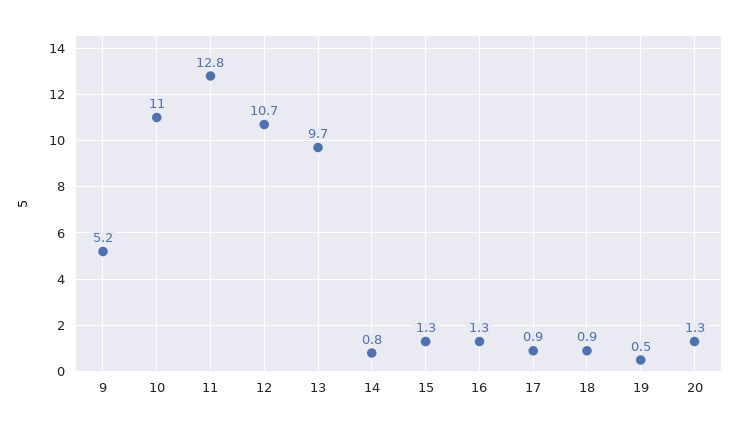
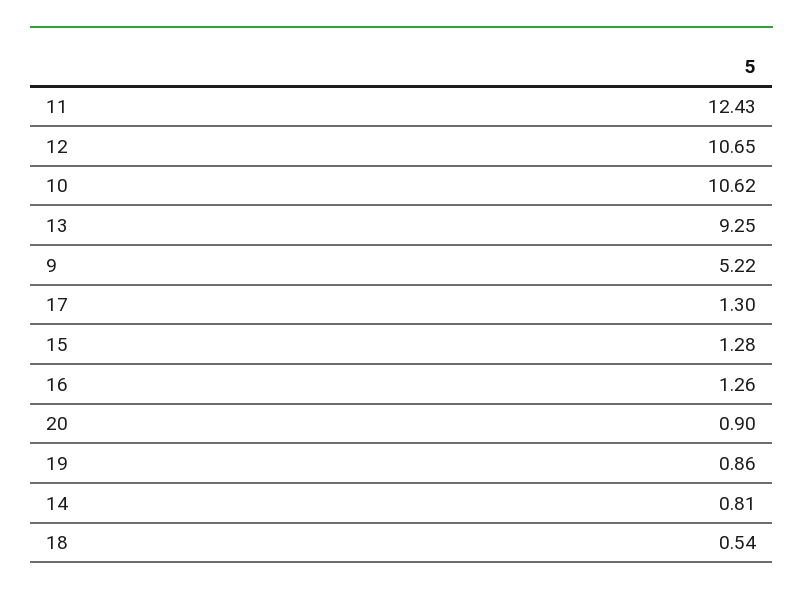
10: 11 -> 10.62
11: 12.8 -> 12.43
13: 9.7 -> 9.25
17: 0.9 -> 1.3
18: 0.9 -> 0.54
19: 0.5 -> 0.86
20: 1.3 -> 0.9

